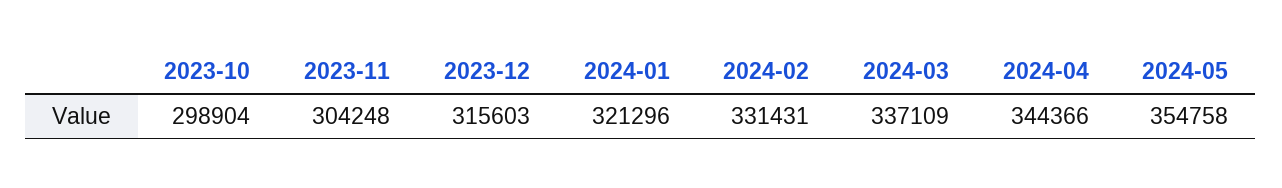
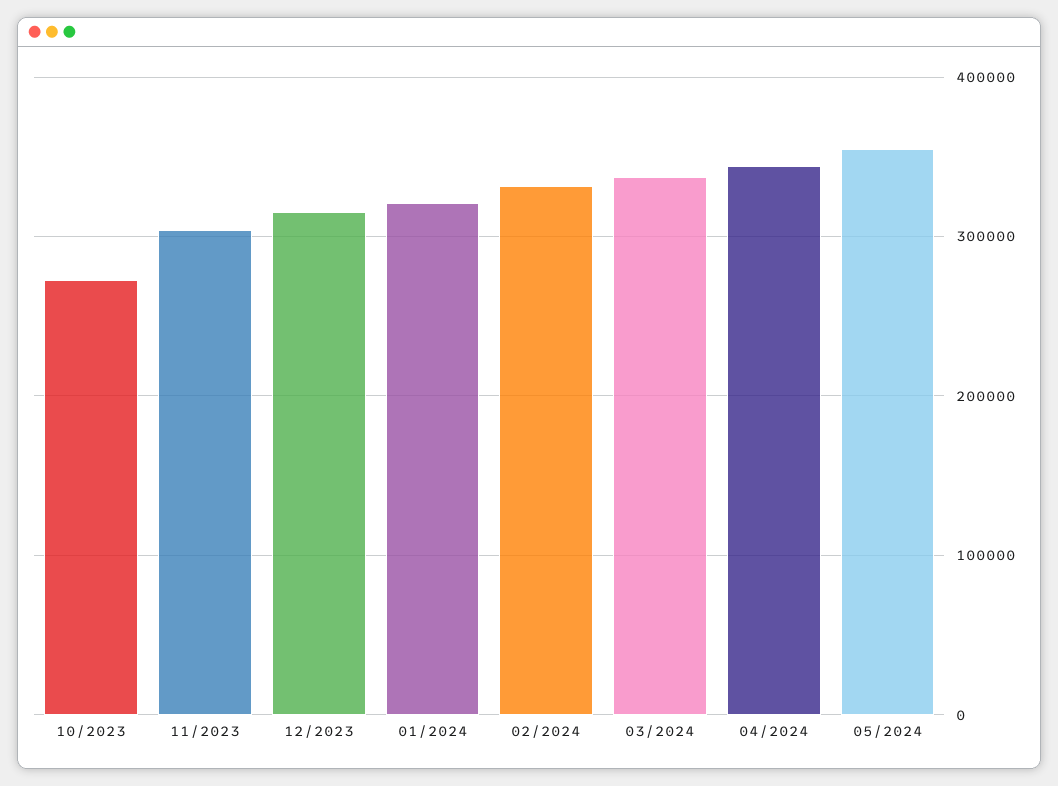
2023-10: 298904 -> 270000

